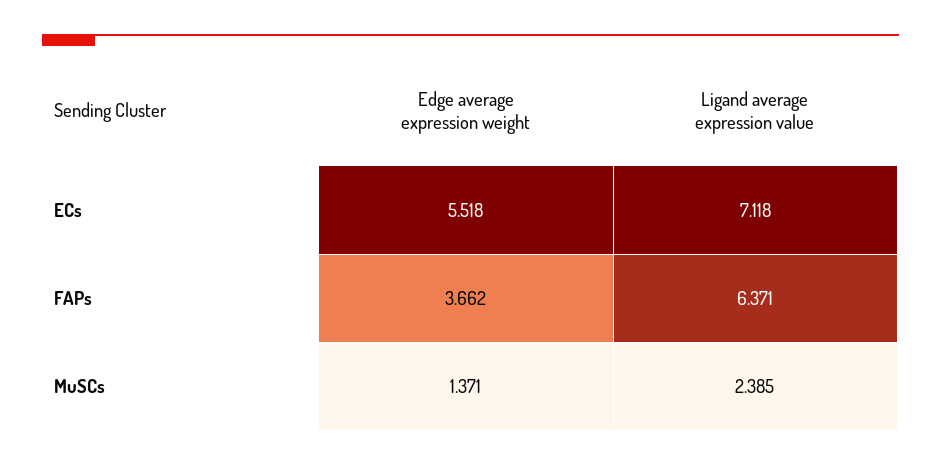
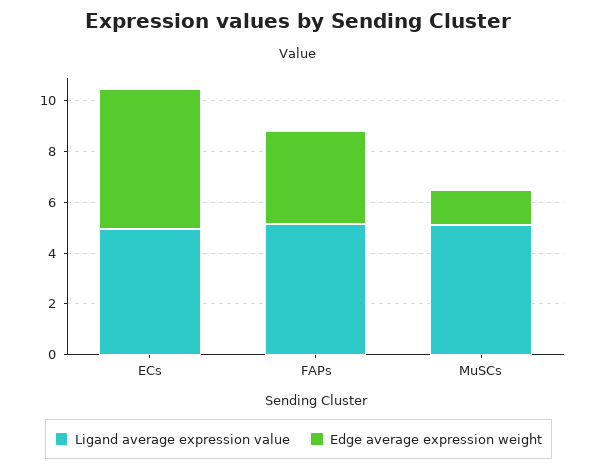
Ligand average expression value, ECs: 7.118 -> 5
Ligand average expression value, FAPs: 6.371 -> 5
Ligand average expression value, MuSCs: 2.385 -> 5

